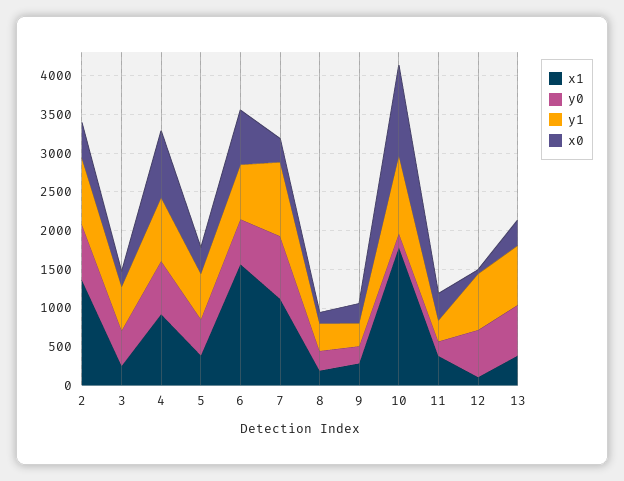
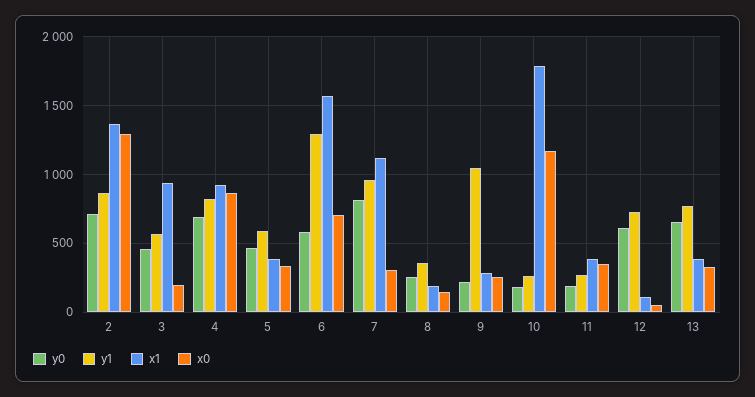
x0, 2: 500 -> 1300
x1, 3: 250 -> 950
y1, 6: 750 -> 1300
y1, 9: 250 -> 1050
y1, 10: 1000 -> 250

